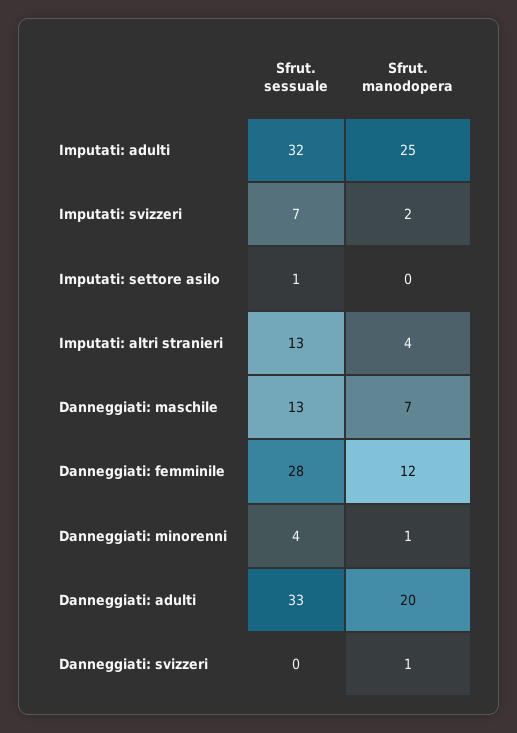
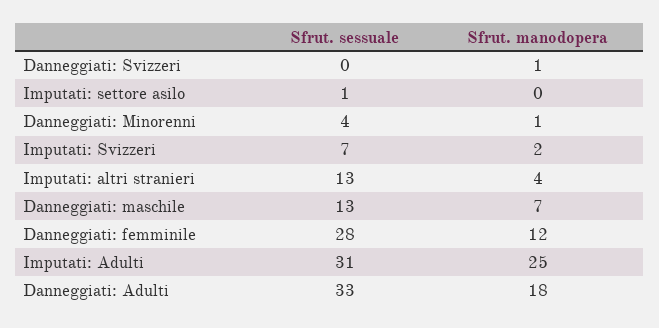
Sfrut. sessuale, Imputati: adulti: 32 -> 31
Sfrut. manodopera, Danneggiati: adulti: 20 -> 18

